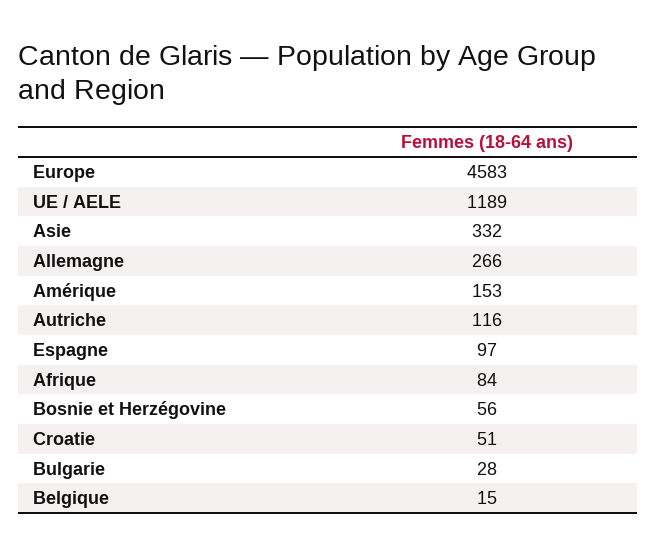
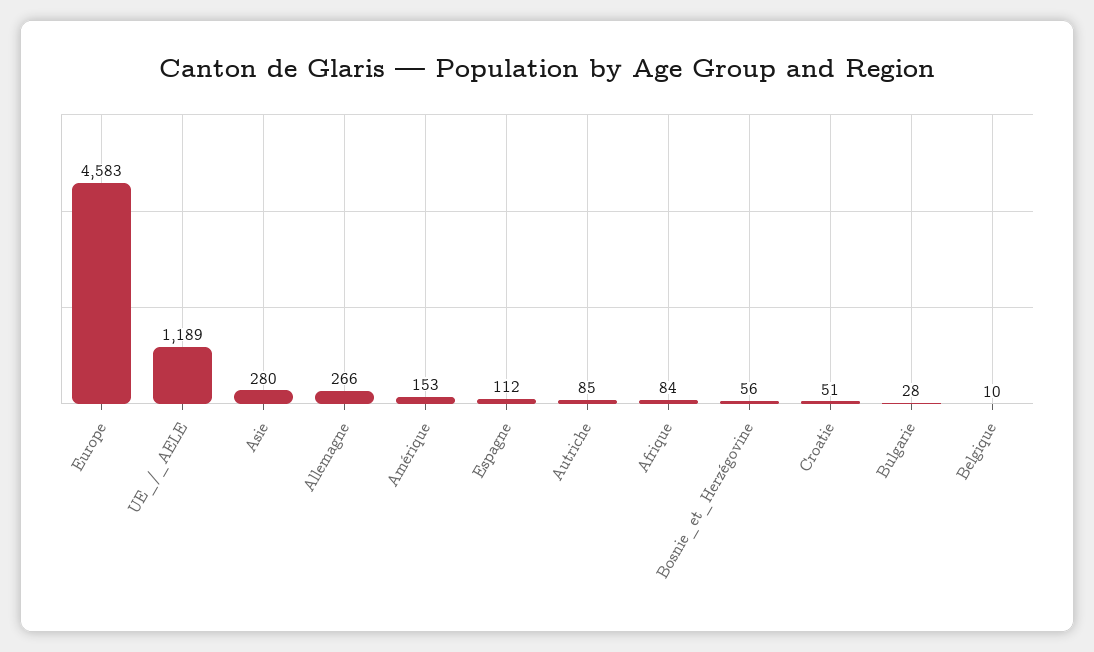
Asie: 332 -> 280
Autriche: 116 -> 85
Espagne: 97 -> 112
Belgique: 15 -> 10

